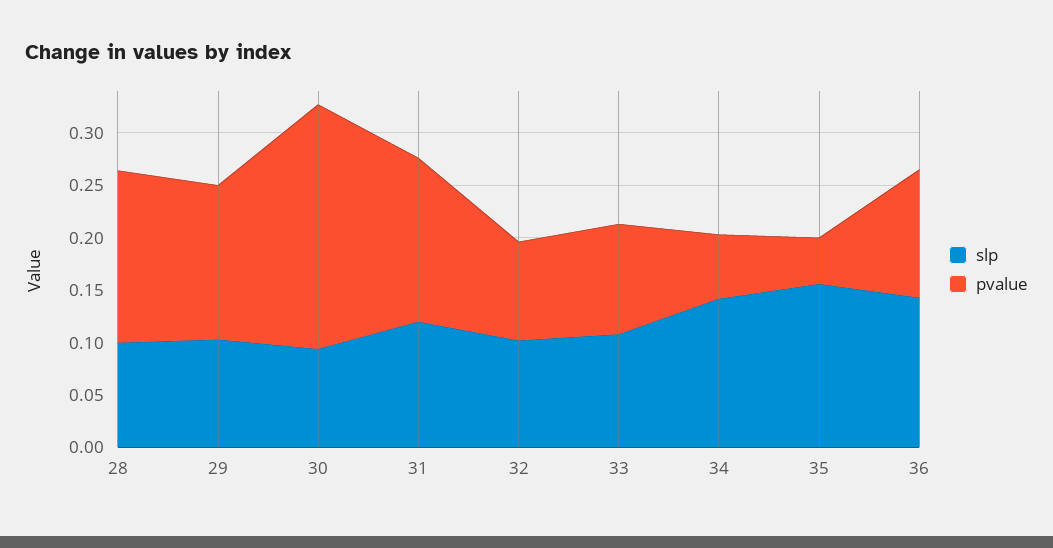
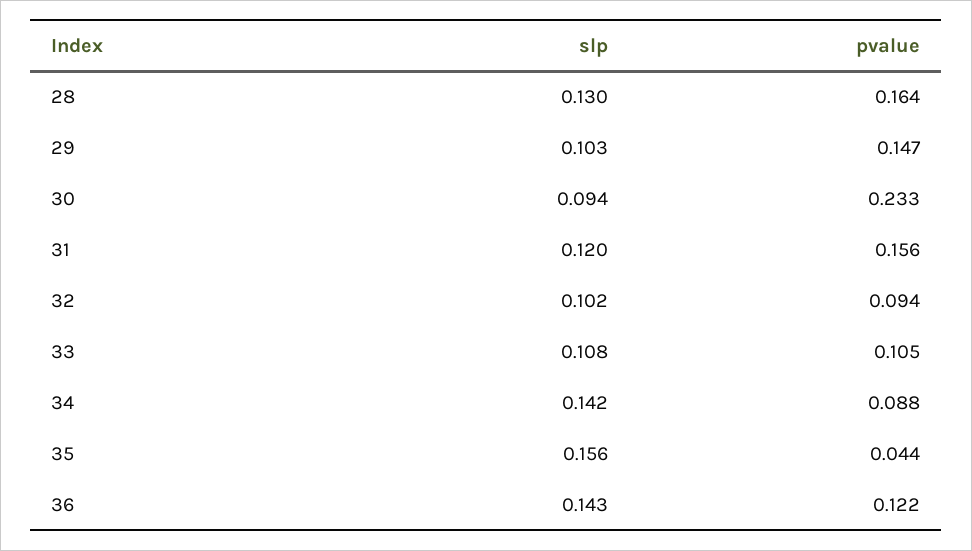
slp, 28: 0.1 -> 0.13
pvalue, 34: 0.06 -> 0.088

